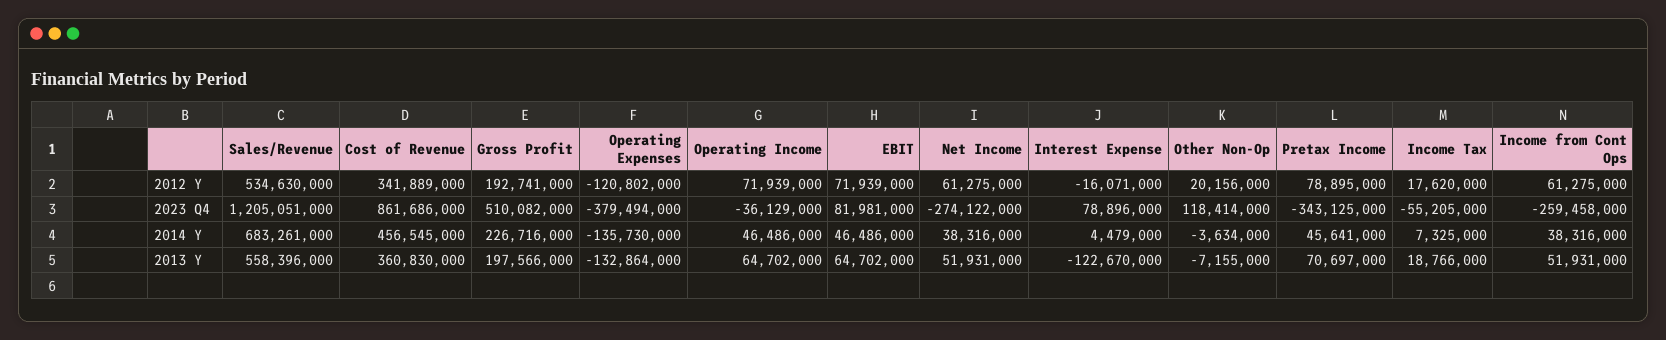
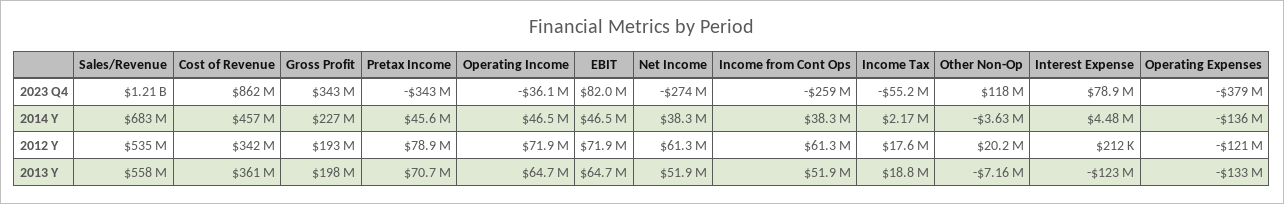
Interest Expense, 2012 Y: -16071000 -> 212000
Gross Profit, 2023 Q4: 510082000 -> 343000000
Income Tax, 2014 Y: 7325000 -> 2170000

